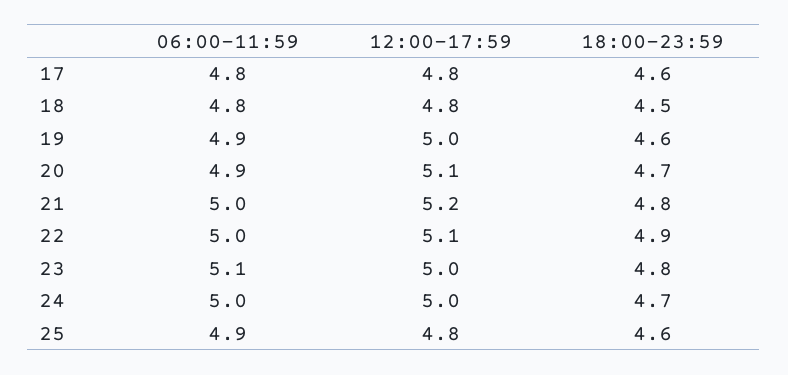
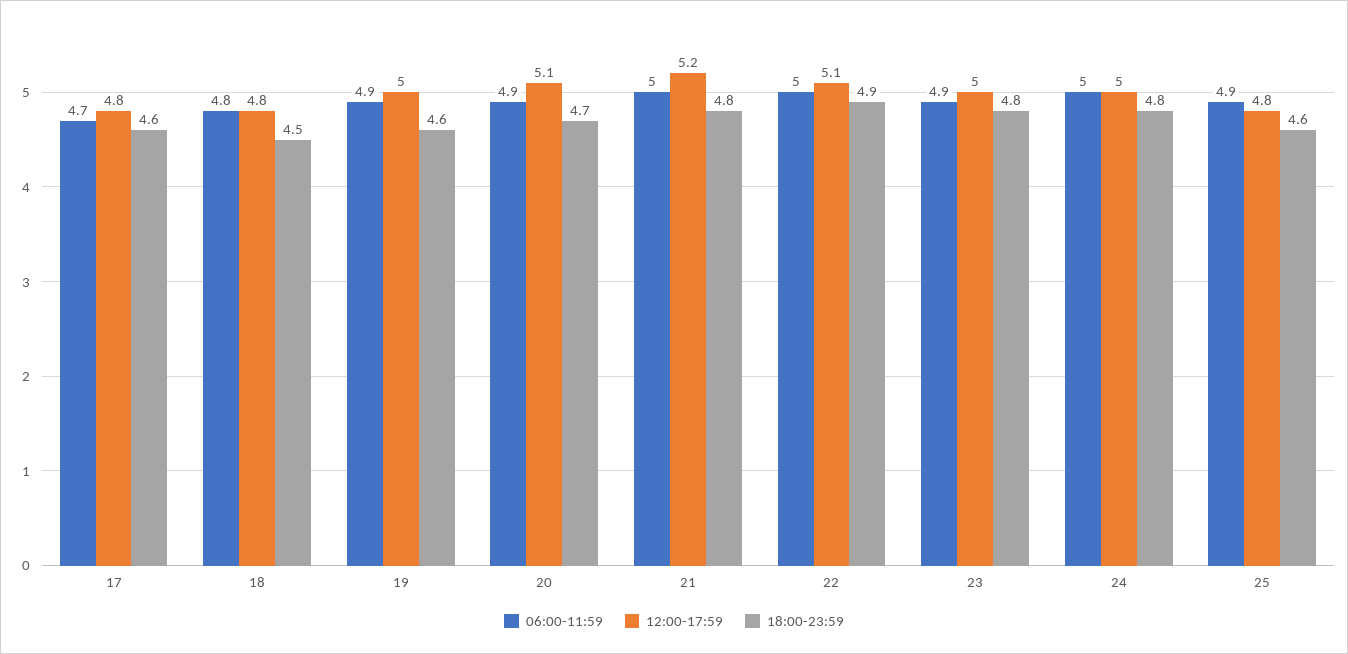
06:00-11:59, 17: 4.8 -> 4.7
06:00-11:59, 23: 5.1 -> 4.9
18:00-23:59, 24: 4.7 -> 4.8

